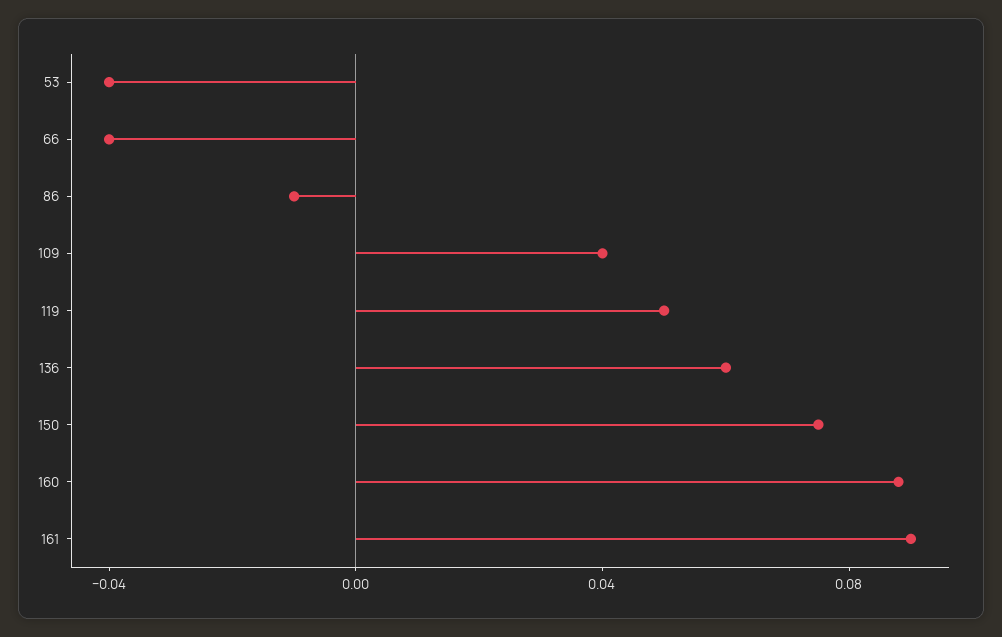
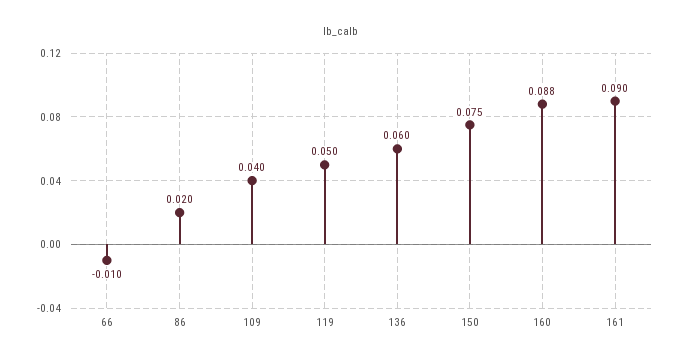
53: -0.04 -> none
66: -0.04 -> -0.01
86: -0.01 -> 0.02

